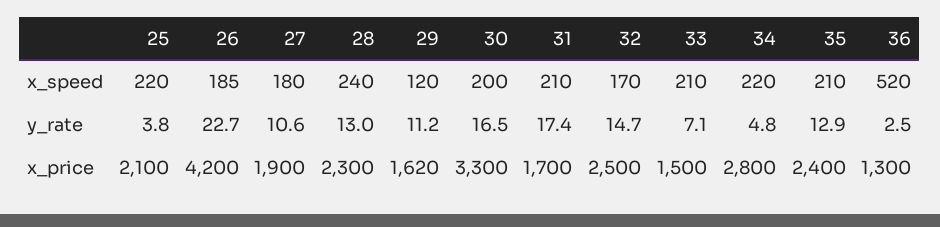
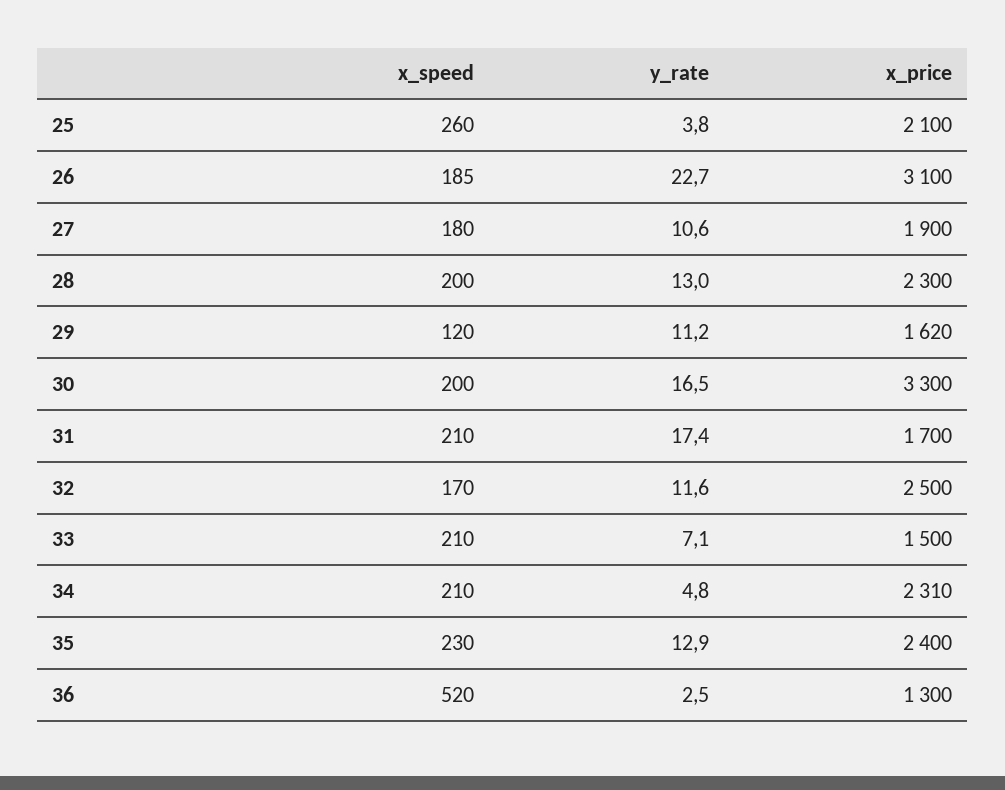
25, x_speed: 220 -> 260
28, x_speed: 240 -> 200
34, x_speed: 220 -> 210
35, x_speed: 210 -> 230
32, y_rate: 14.7 -> 11.6
26, x_price: 4200 -> 3100
34, x_price: 2800 -> 2310

